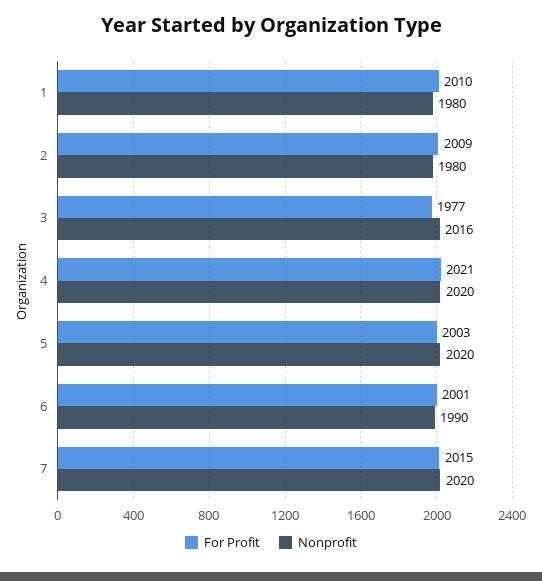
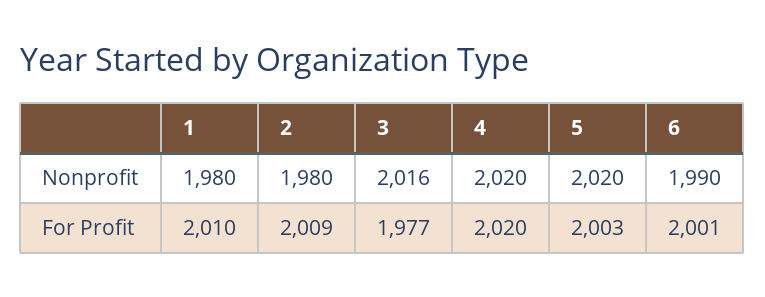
For Profit, 4: 2021 -> 2020
For Profit, 7: 2015 -> none
Nonprofit, 7: 2020 -> none

